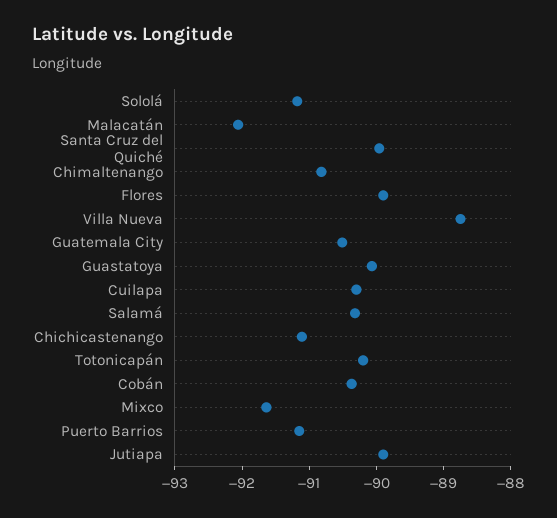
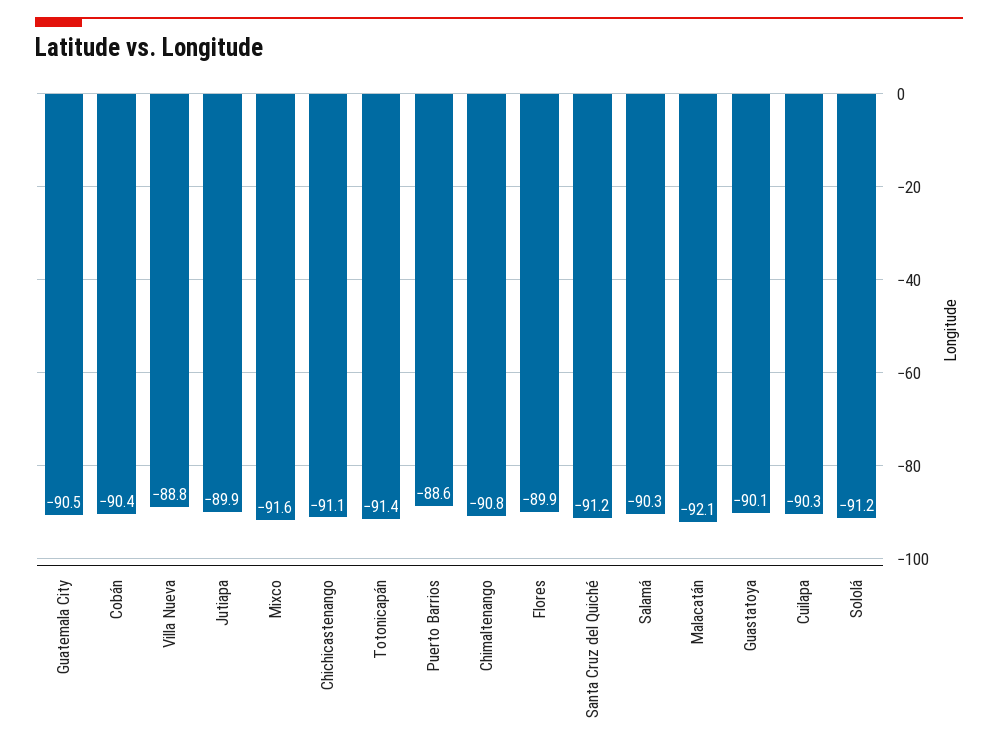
Santa Cruz del Quiché: -90 -> -91.2
Totonicapán: -90.2 -> -91.4
Puerto Barrios: -91.2 -> -88.6

